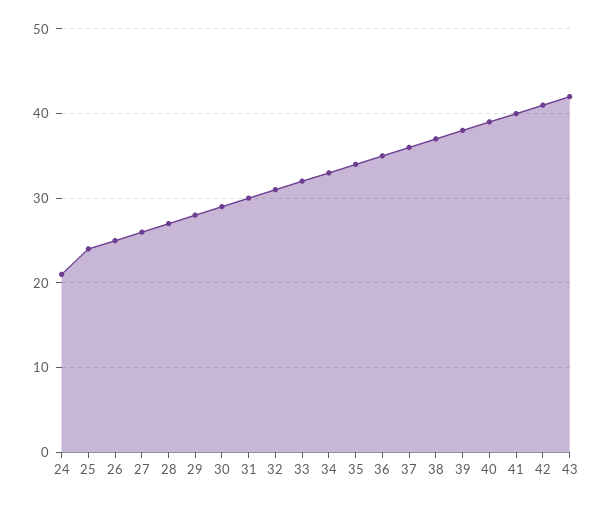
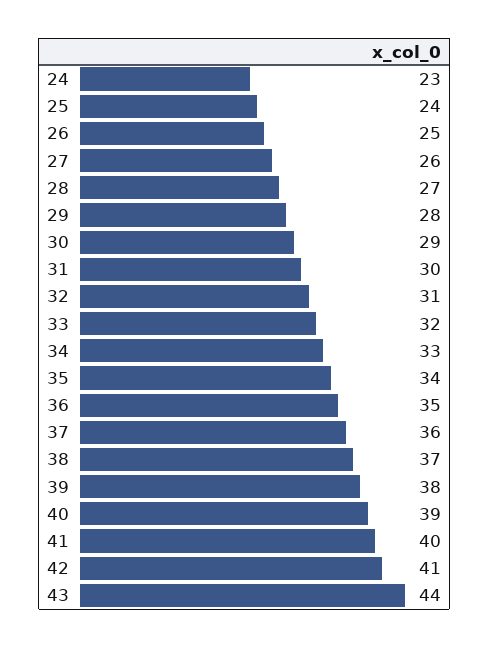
24: 21 -> 23
43: 42 -> 44

